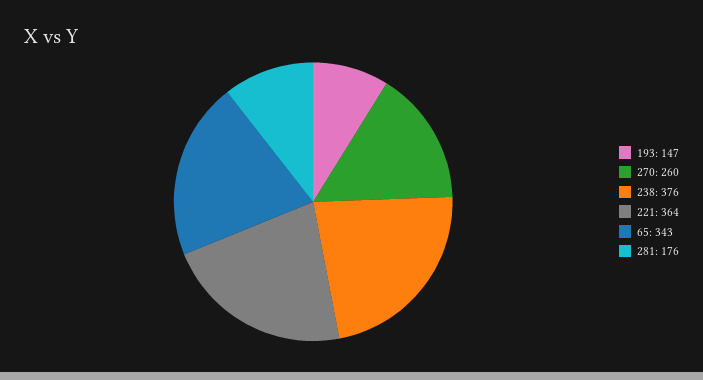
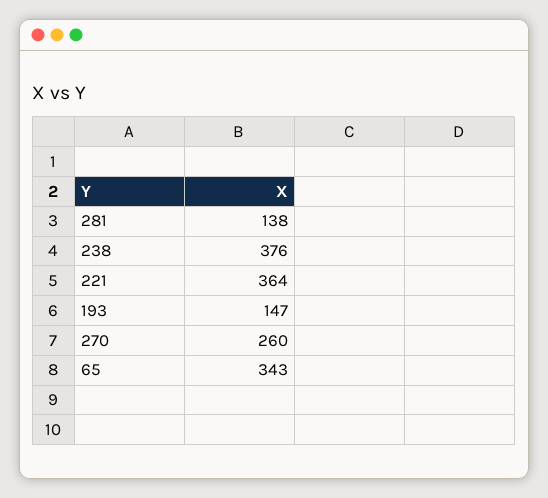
281: 176 -> 138

